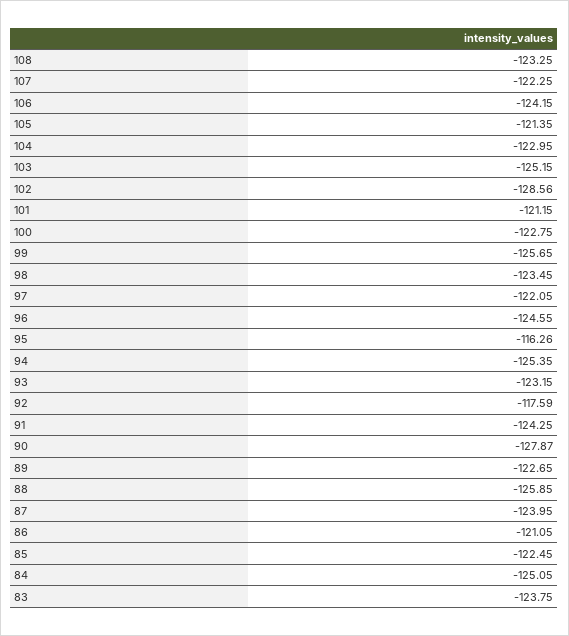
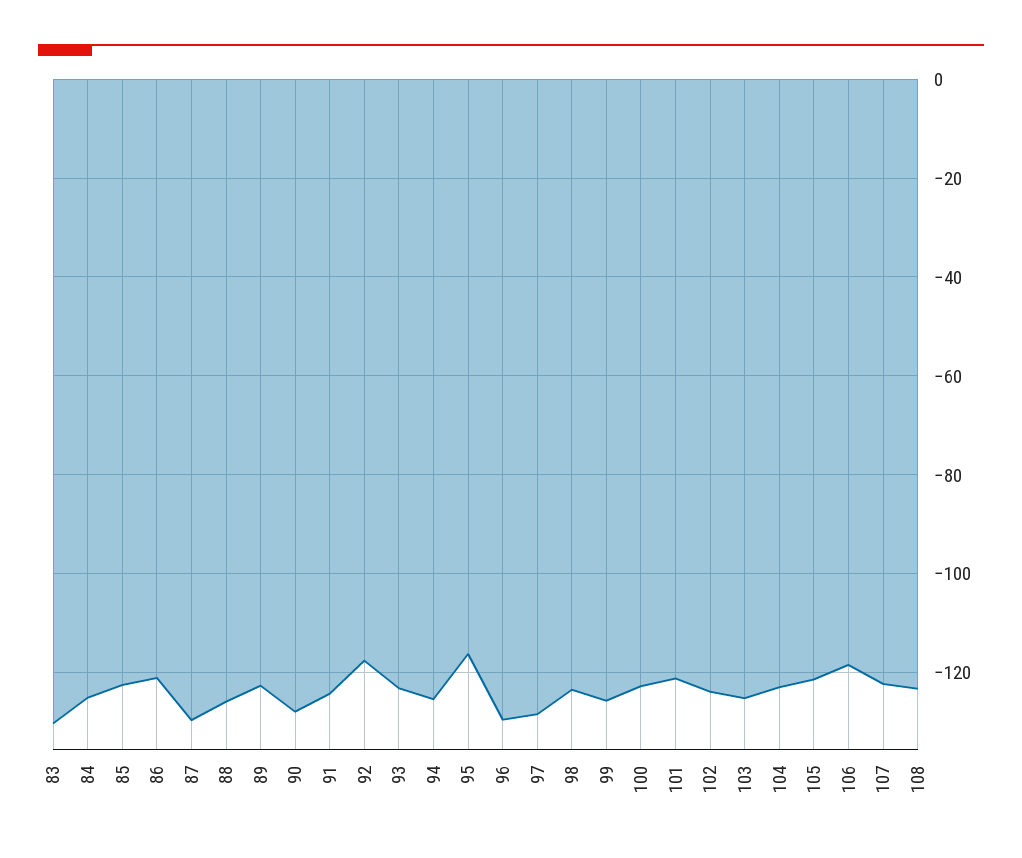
106: -124.15 -> -118
102: -128.56 -> -124
97: -122.05 -> -128
96: -124.55 -> -130
87: -123.95 -> -130
83: -123.75 -> -130

